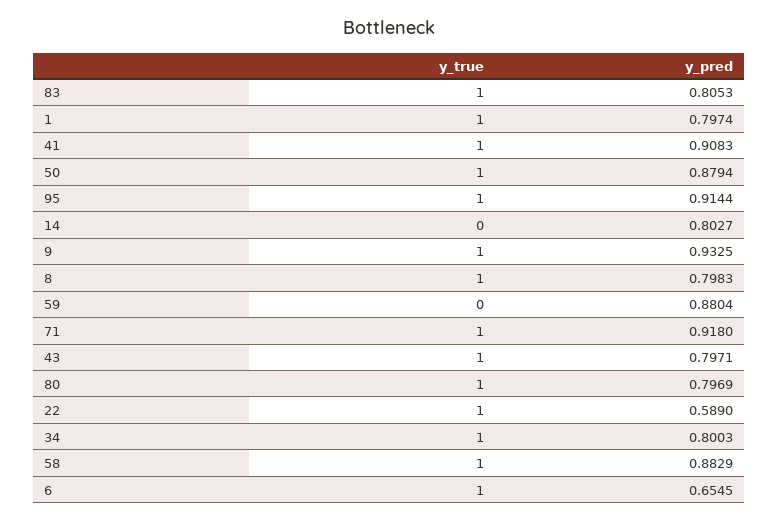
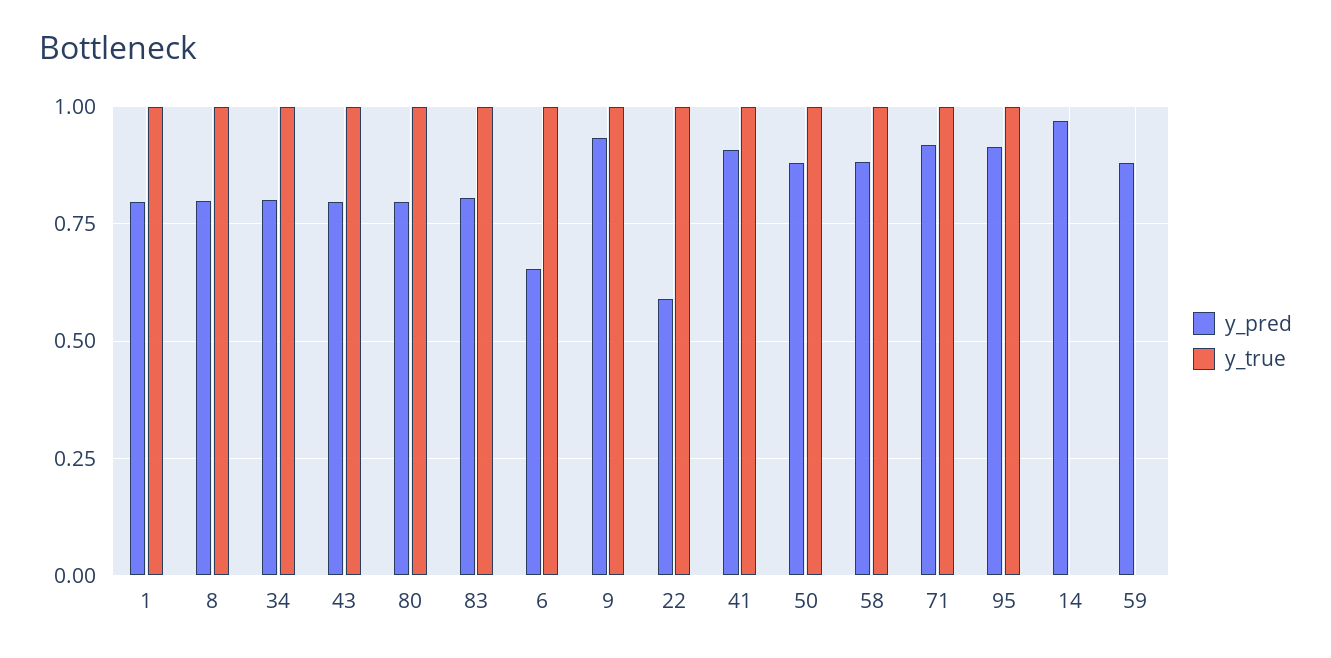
y_pred, 14: 0.8027 -> 0.975

